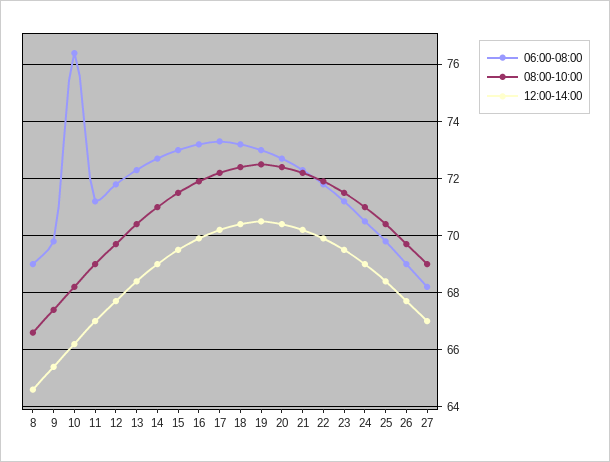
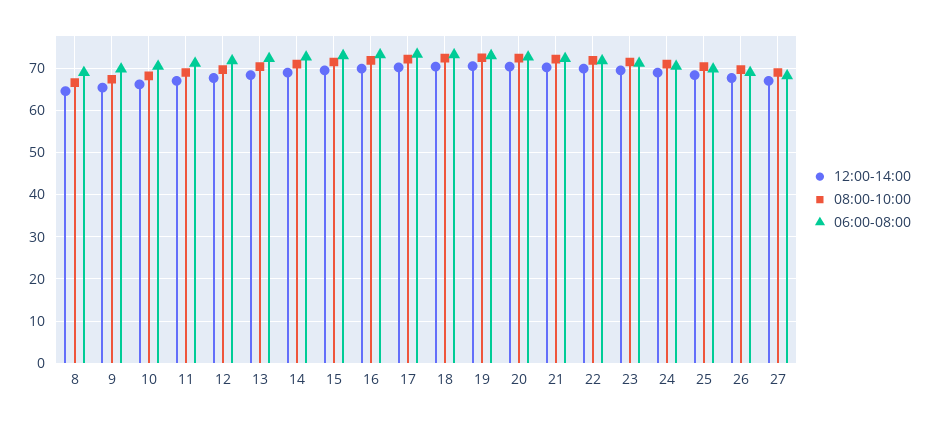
06:00-08:00, 10: 76.5 -> 70

